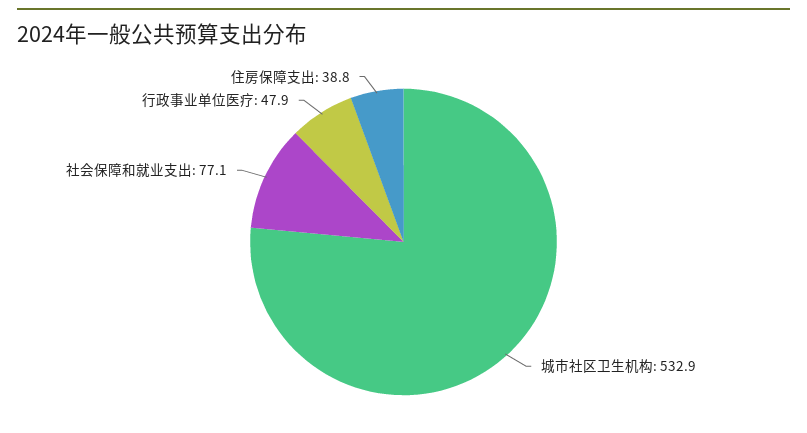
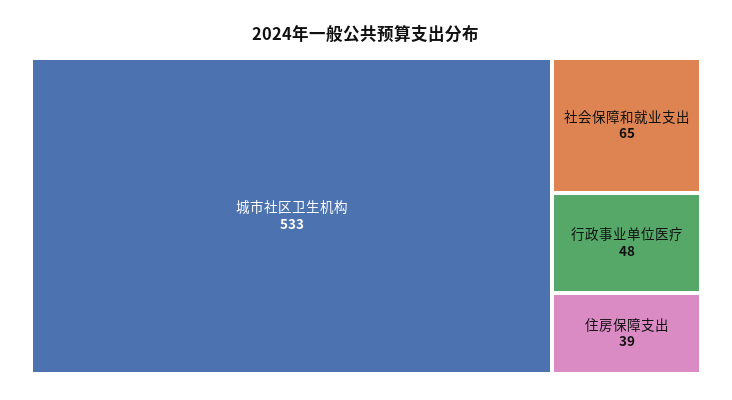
社会保障和就业支出: 77.1 -> 65

